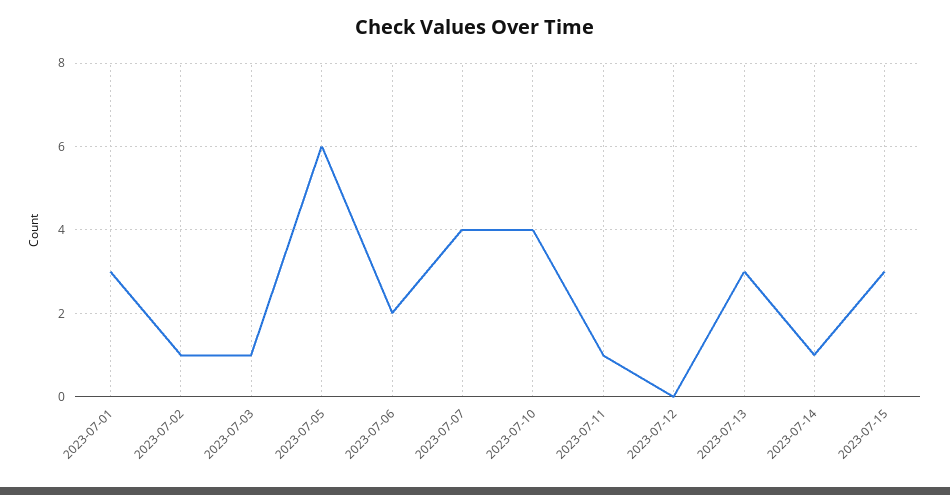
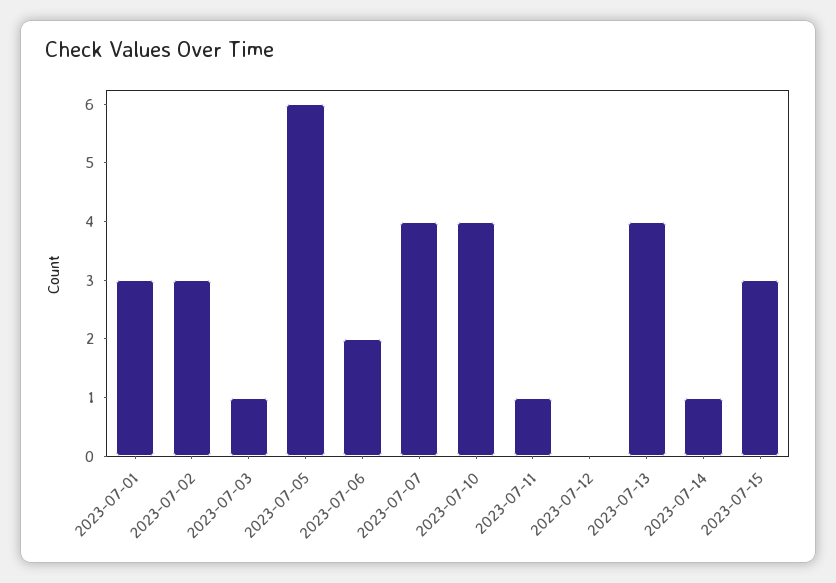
2023-07-02: 1 -> 3
2023-07-13: 3 -> 4

